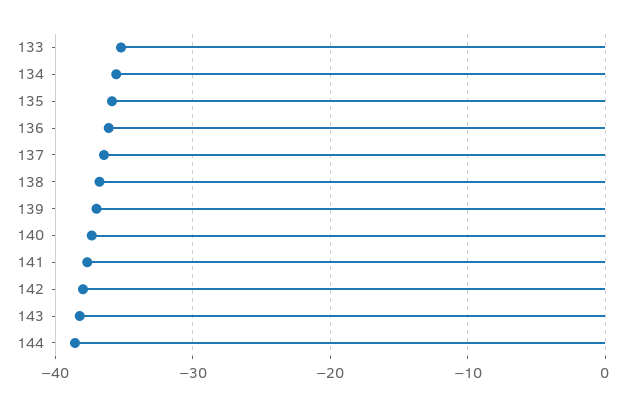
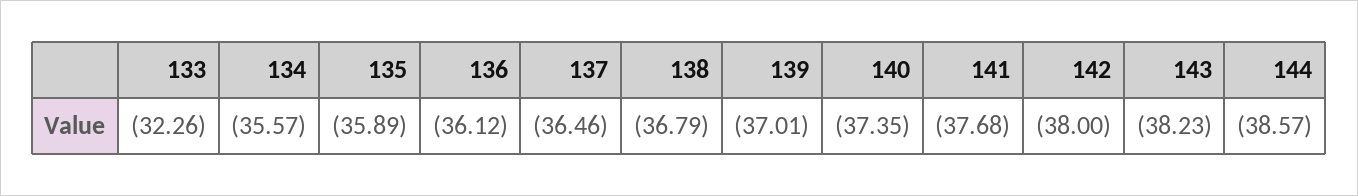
133: -35 -> -32.26

